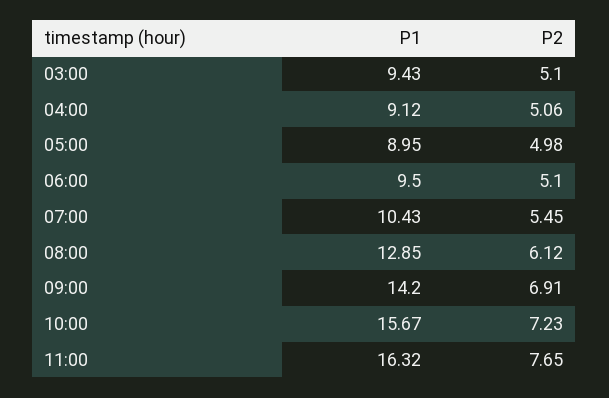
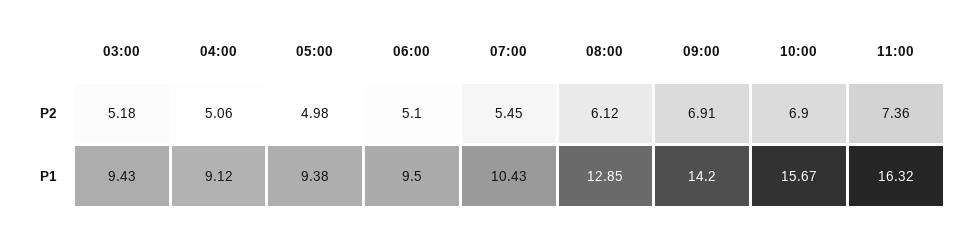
P2, 03:00: 5.1 -> 5.18
P1, 05:00: 8.95 -> 9.38
P2, 10:00: 7.23 -> 6.9
P2, 11:00: 7.65 -> 7.36

